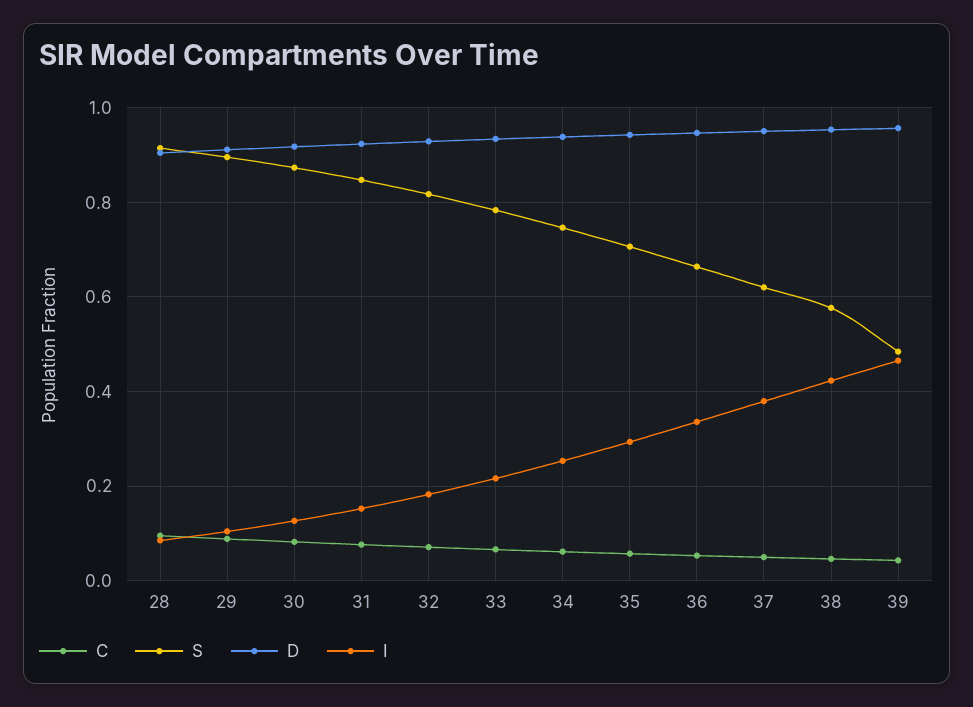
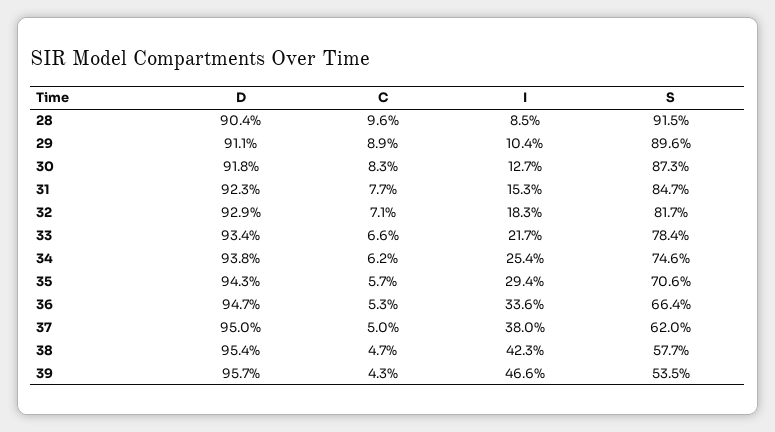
S, 39: 0.48 -> 0.535

